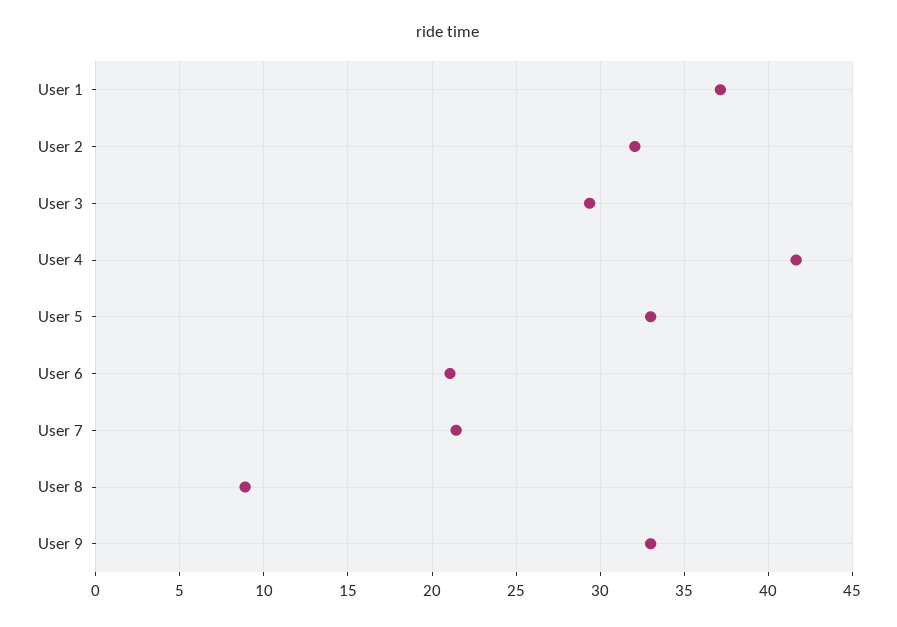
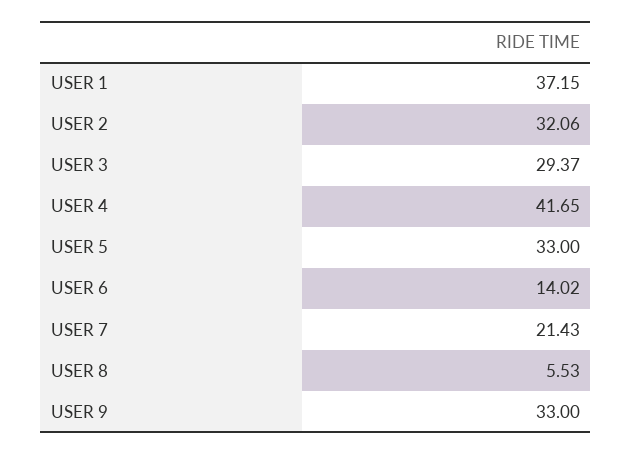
User 6: 21 -> 14.02
User 8: 9 -> 5.53

